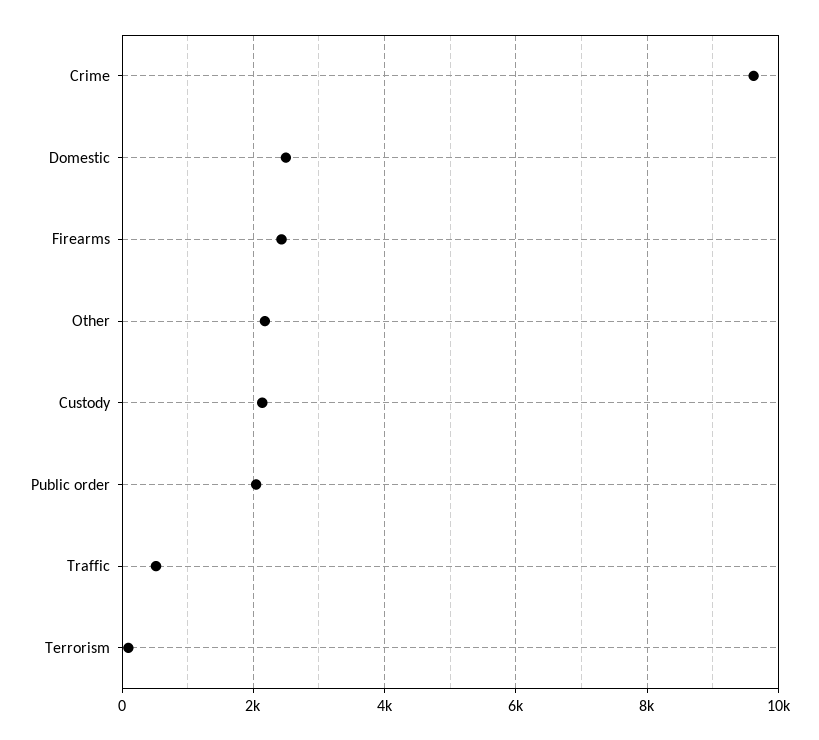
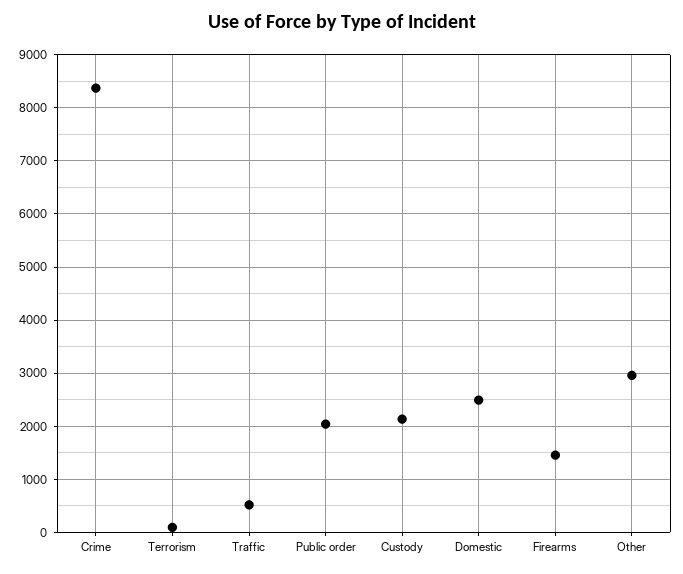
Crime: 9600 -> 8400
Firearms: 2400 -> 1400
Other: 2200 -> 3000

